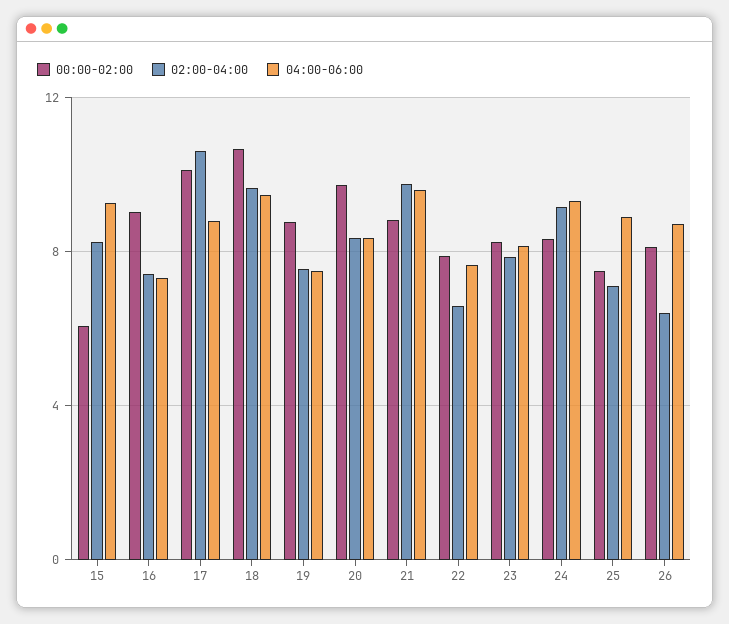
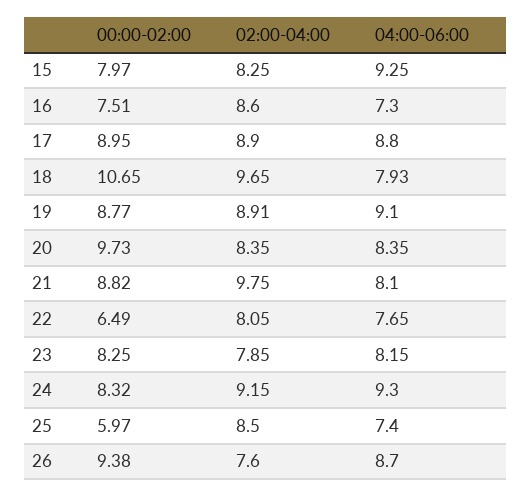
00:00-02:00, 15: 6 -> 7.97
00:00-02:00, 16: 9 -> 7.51
02:00-04:00, 16: 7.5 -> 8.6
00:00-02:00, 17: 10 -> 8.95
02:00-04:00, 17: 10.5 -> 8.9
04:00-06:00, 18: 9.5 -> 7.93
02:00-04:00, 19: 7.5 -> 8.91
04:00-06:00, 19: 7.5 -> 9.1
04:00-06:00, 21: 9.5 -> 8.1
00:00-02:00, 22: 8 -> 6.49
02:00-04:00, 22: 6.5 -> 8.05
00:00-02:00, 25: 7.5 -> 5.97
02:00-04:00, 25: 7 -> 8.5
04:00-06:00, 25: 9 -> 7.4
00:00-02:00, 26: 8 -> 9.38
02:00-04:00, 26: 6.5 -> 7.6

